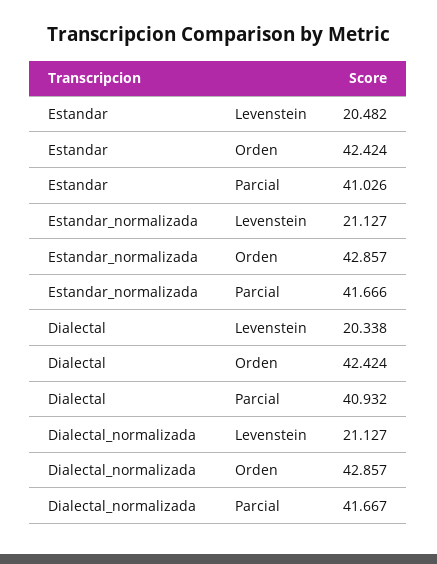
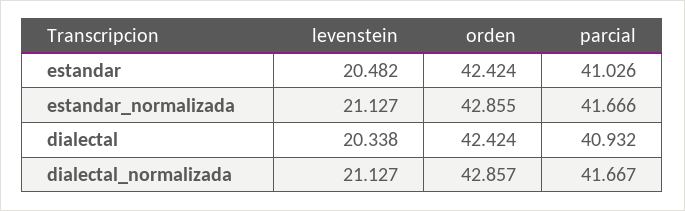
Estandar_normalizada, Orden: 42.857 -> 42.855

